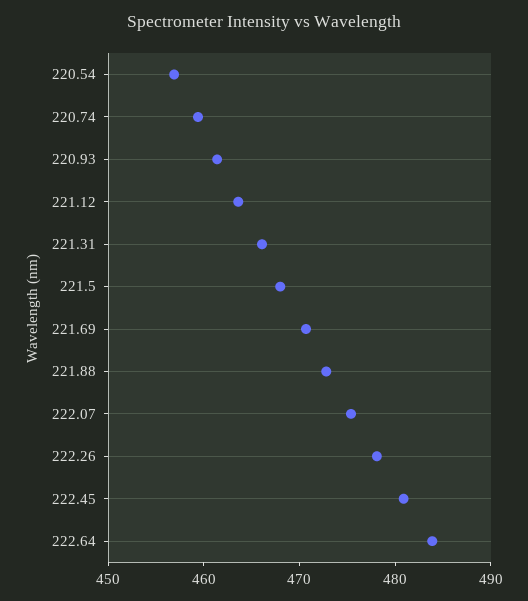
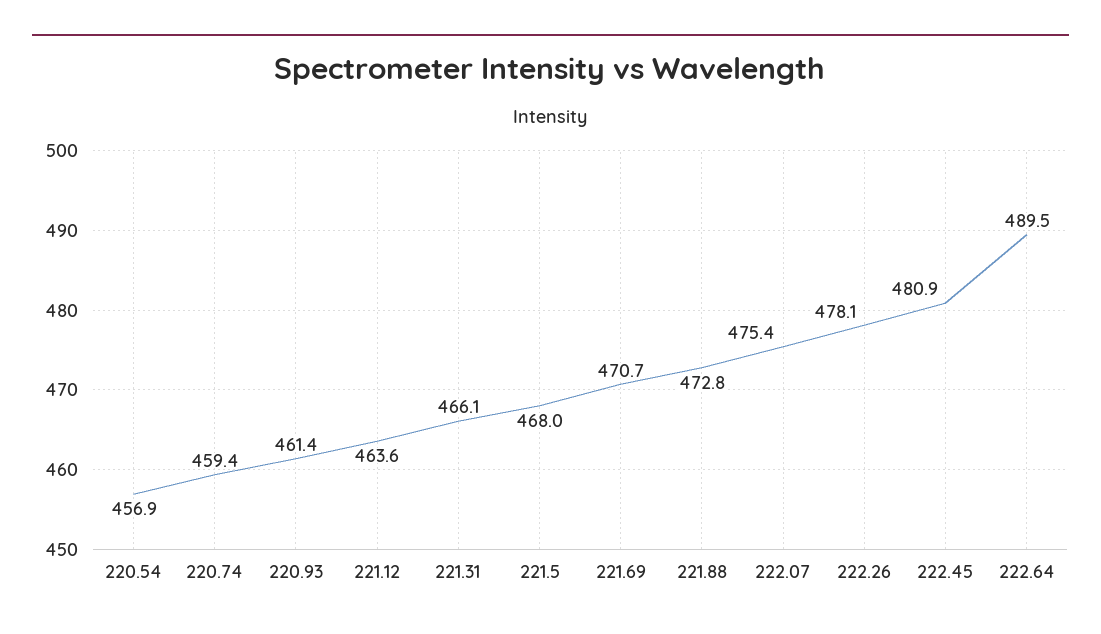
222.64: 484 -> 489.5

